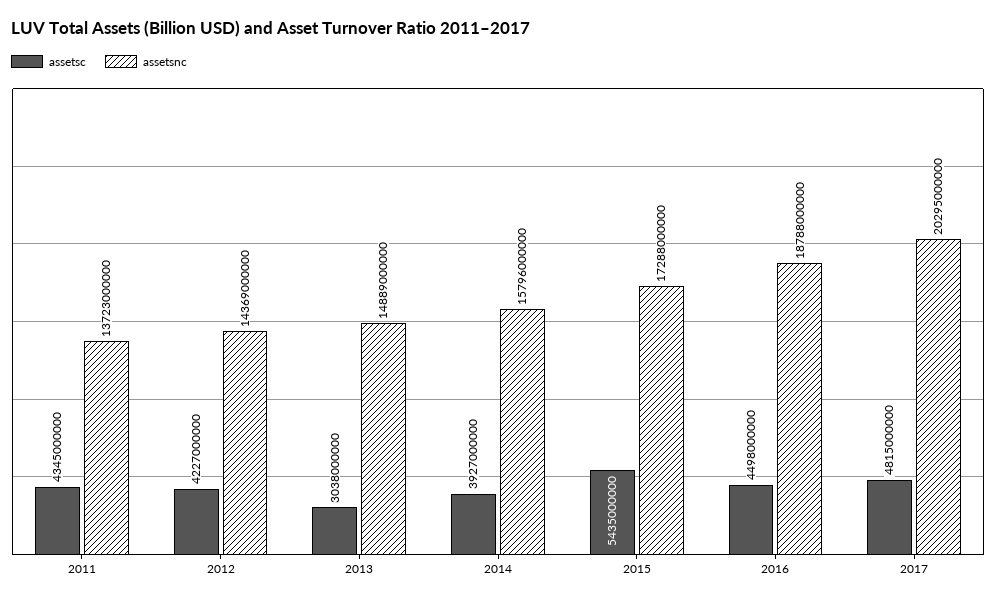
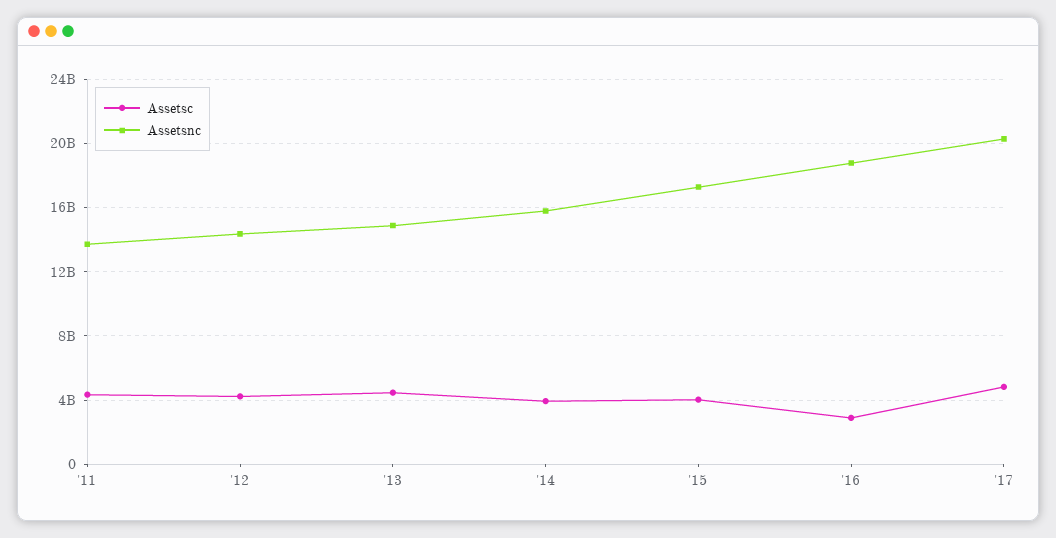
assetsc, 2013: 3038000000 -> 4500000000
assetsc, 2015: 5435000000 -> 4000000000
assetsc, 2016: 4498000000 -> 3000000000

